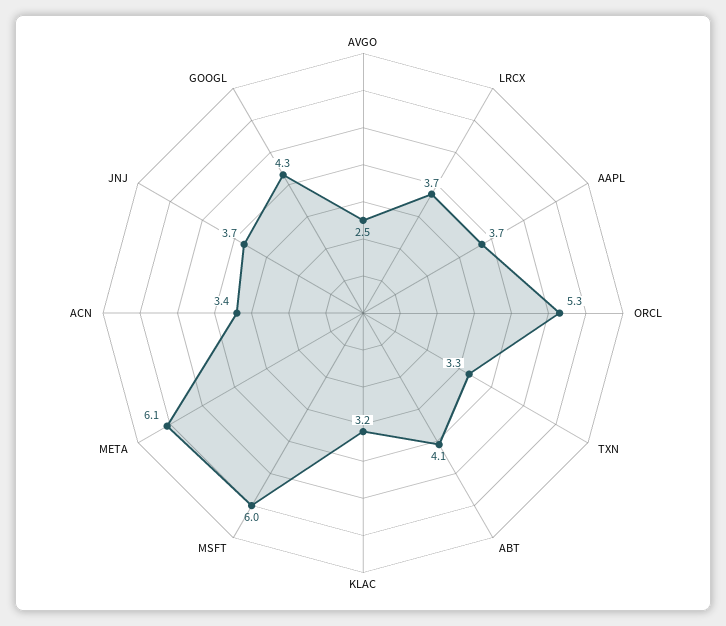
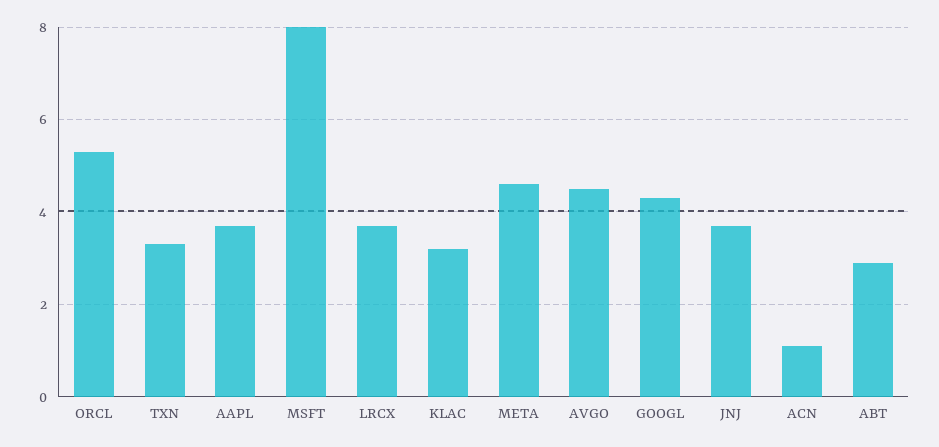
AVGO: 2.5 -> 4.5
ABT: 4.1 -> 3
MSFT: 6 -> 8
META: 6.1 -> 4.5
ACN: 3.4 -> 1

